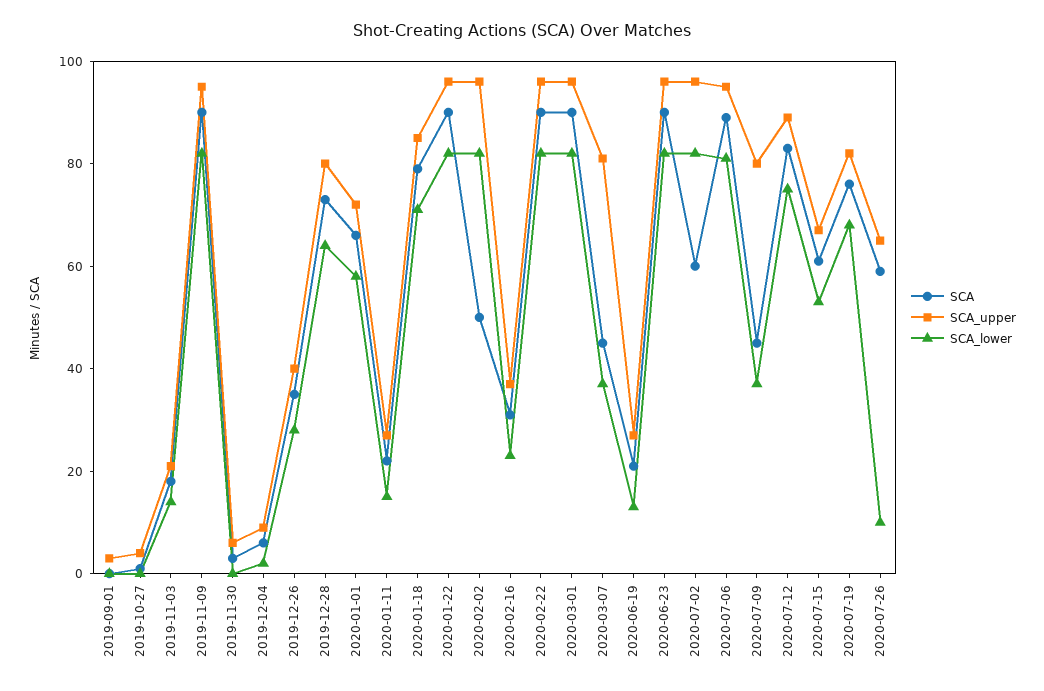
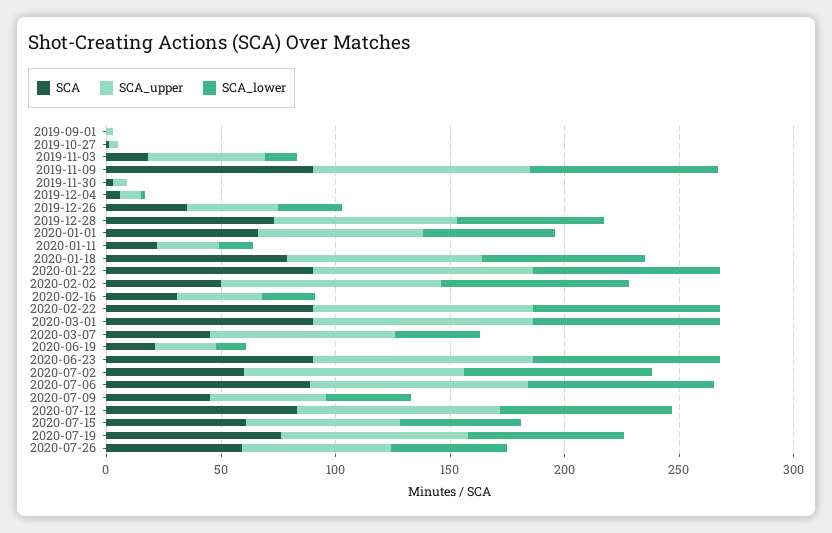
SCA_upper, 2019-11-03: 20 -> 50
SCA_upper, 2020-07-09: 80 -> 50
SCA_lower, 2020-07-26: 10 -> 50

